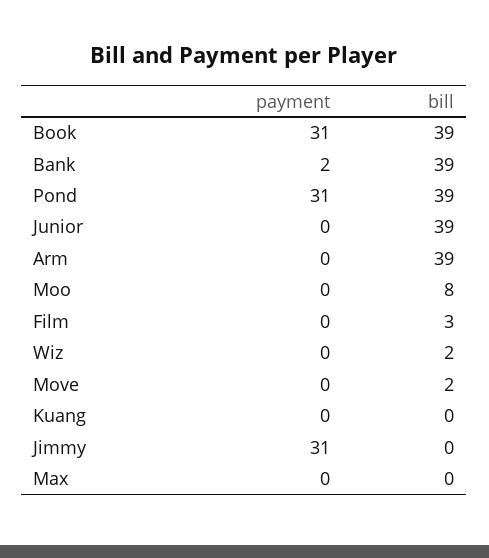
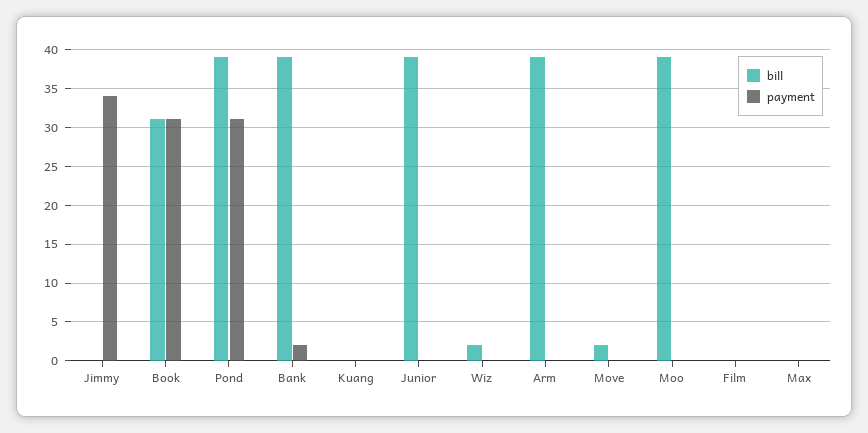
bill, Book: 39 -> 31
bill, Moo: 8 -> 39
bill, Film: 3 -> 0
payment, Jimmy: 31 -> 34

